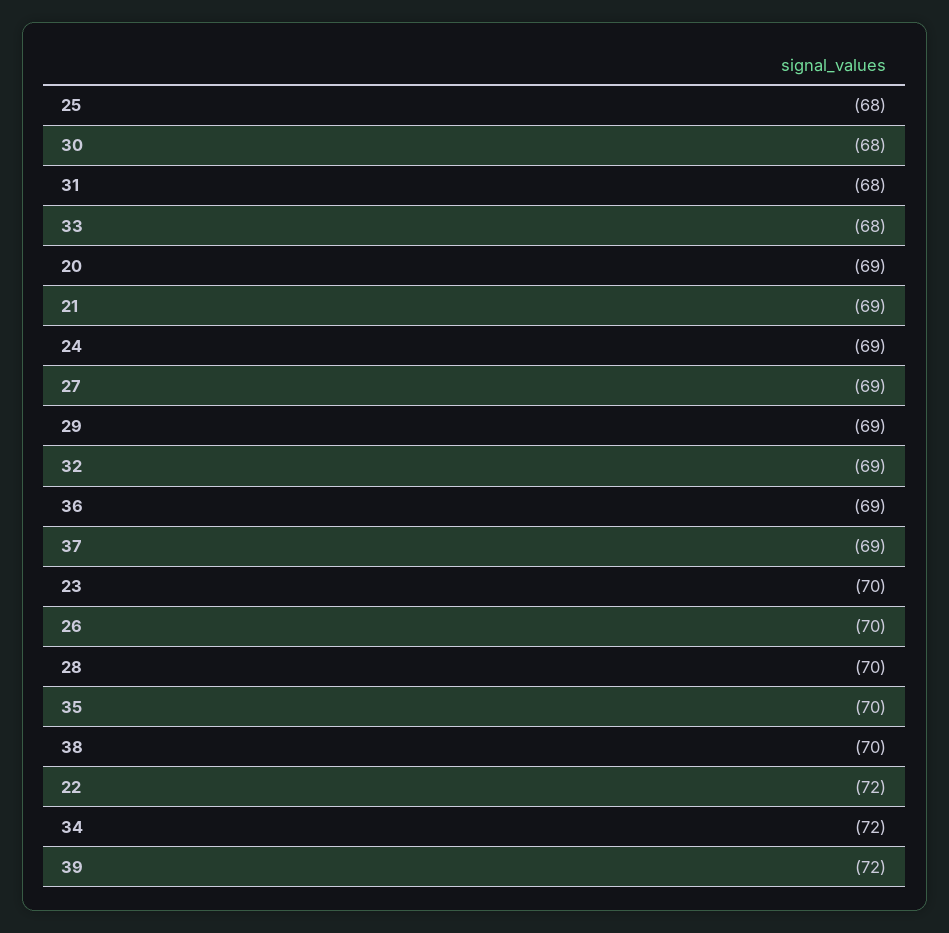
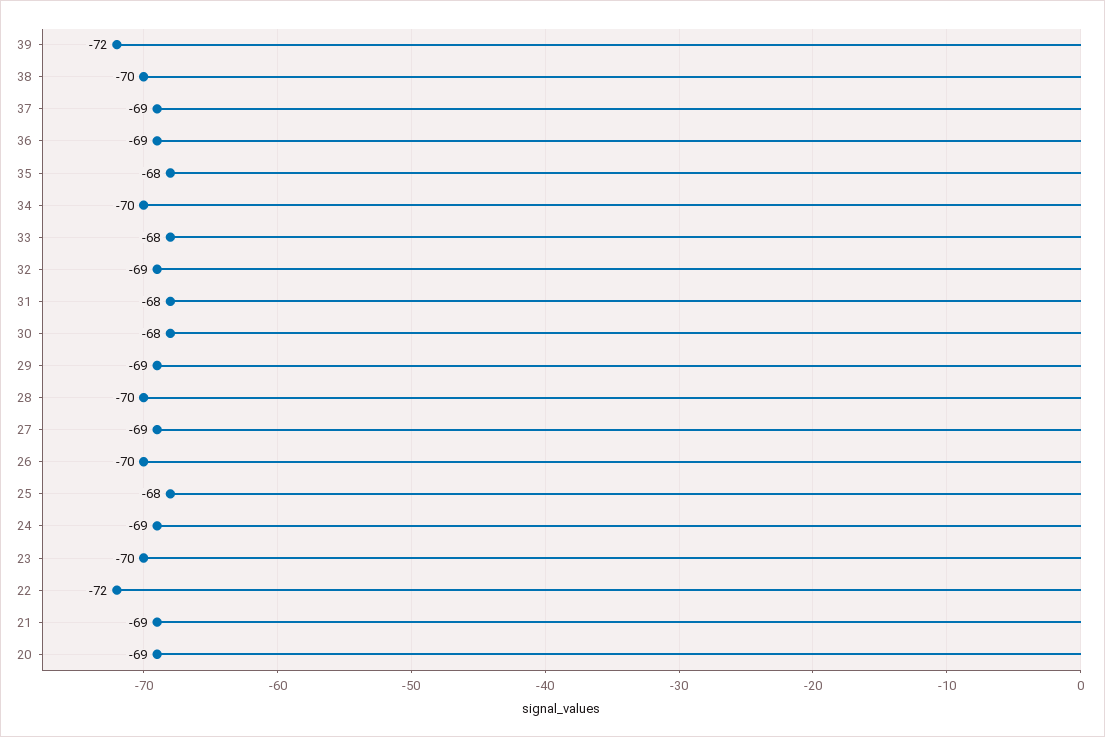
35: -70 -> -68
34: -72 -> -70

